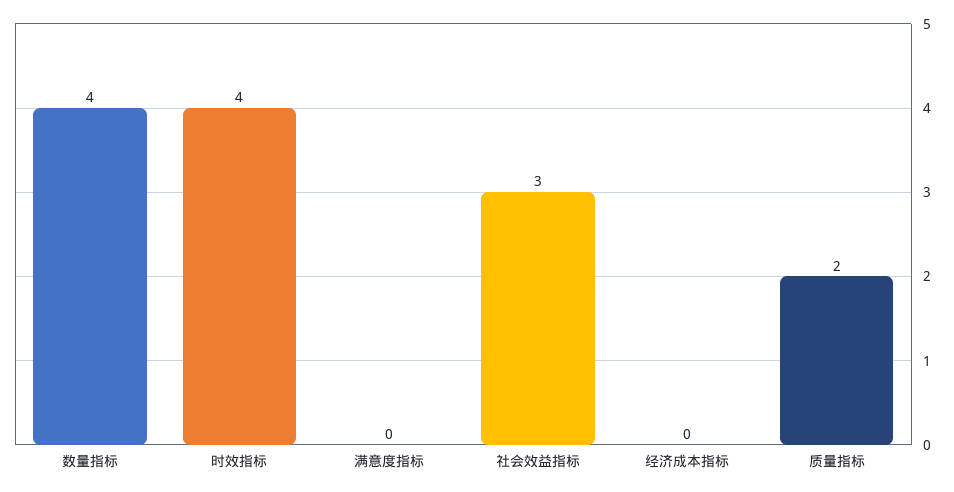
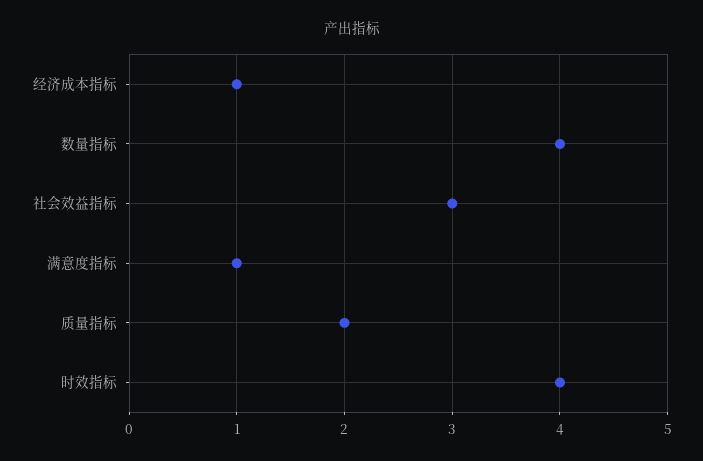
满意度指标: 0 -> 1
经济成本指标: 0 -> 1

